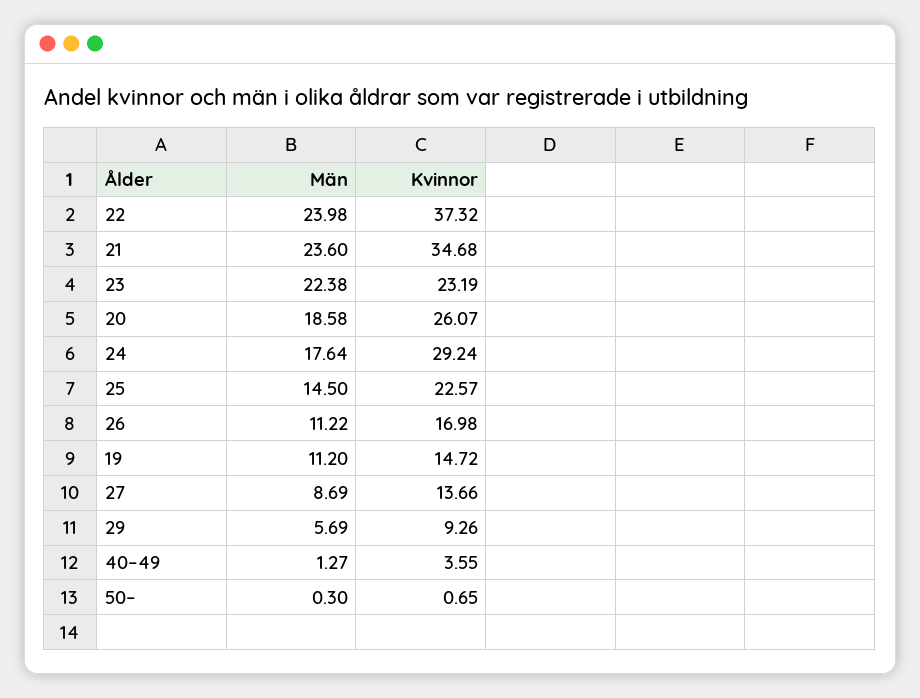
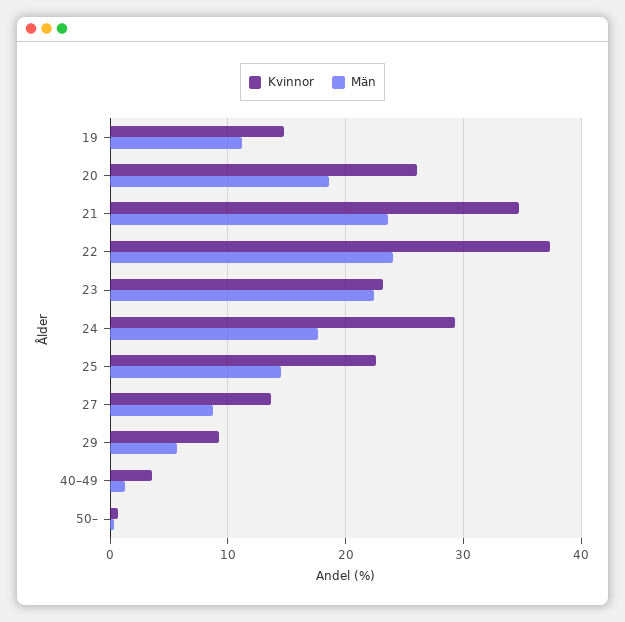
Män, 26: 11.22 -> none
Kvinnor, 26: 16.98 -> none

